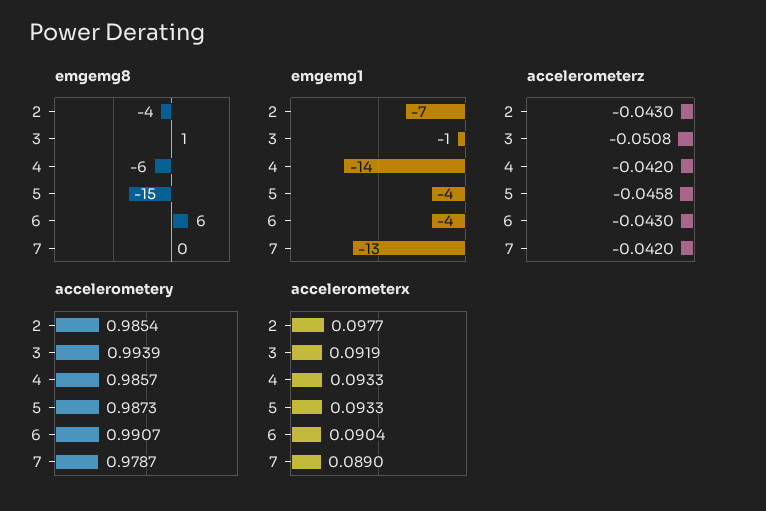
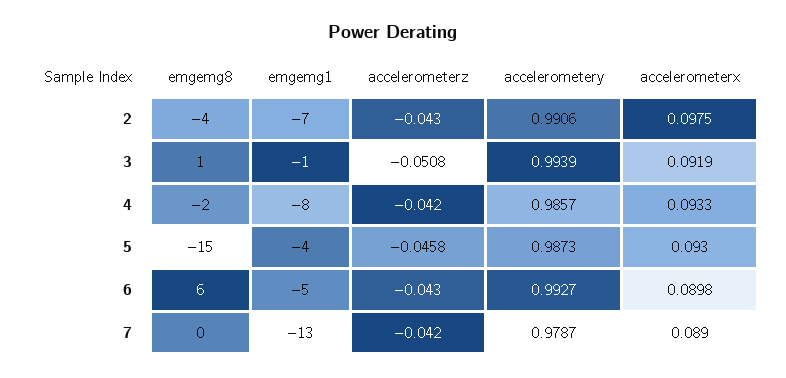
emgemg8, 4: -6 -> -2
emgemg1, 4: -14 -> -8
emgemg1, 6: -4 -> -5
accelerometery, 2: 0.9854 -> 0.9906
accelerometery, 6: 0.9907 -> 0.9927
accelerometerx, 2: 0.0977 -> 0.0975
accelerometerx, 5: 0.0933 -> 0.093
accelerometerx, 6: 0.0904 -> 0.0898

